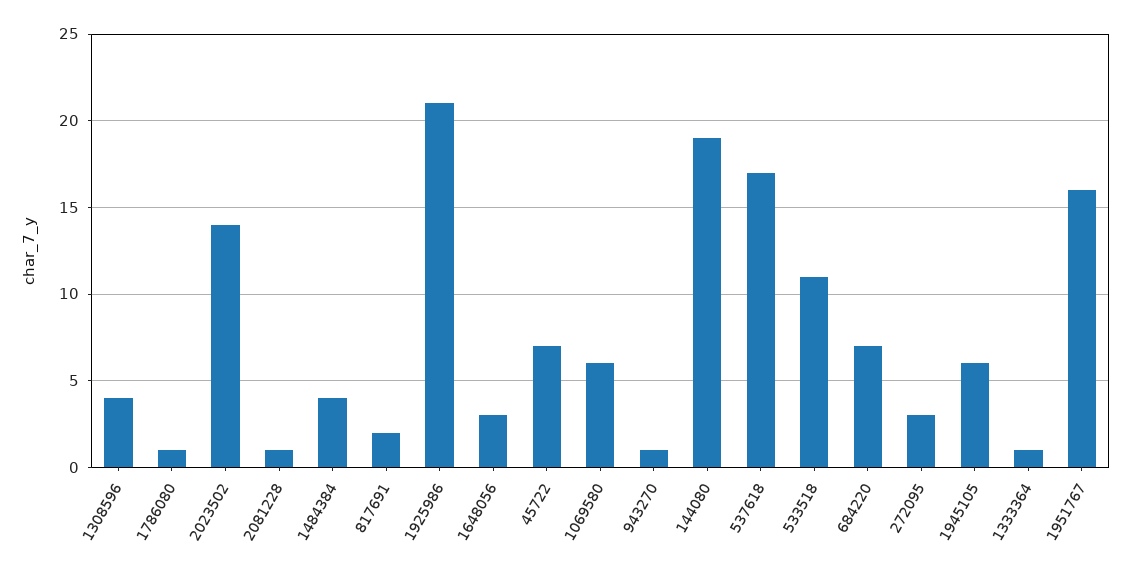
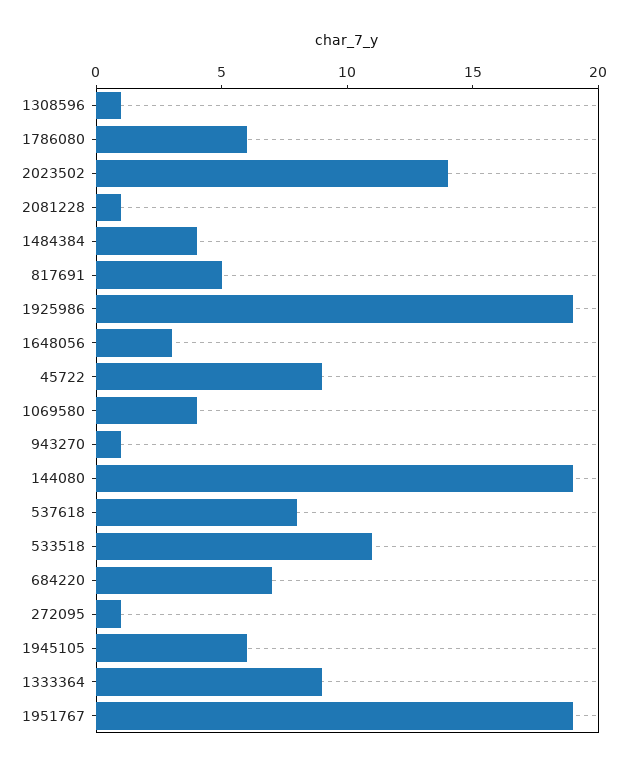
1308596: 4 -> 1
1786080: 1 -> 6
817691: 2 -> 5
1925986: 21 -> 19
45722: 7 -> 9
1069580: 6 -> 4
537618: 17 -> 8
272095: 3 -> 1
1333364: 1 -> 9
1951767: 16 -> 19

